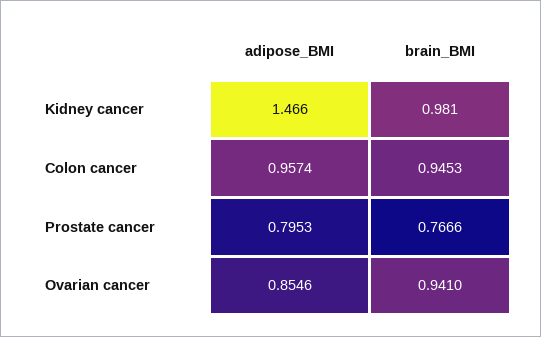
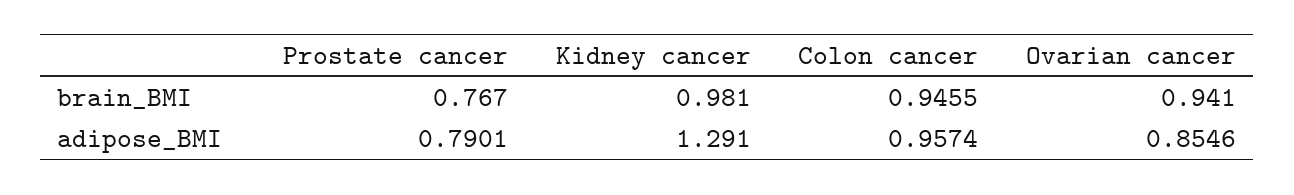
adipose_BMI, Kidney cancer: 1.466 -> 1.291
brain_BMI, Colon cancer: 0.9453 -> 0.9455
adipose_BMI, Prostate cancer: 0.7953 -> 0.7901
brain_BMI, Prostate cancer: 0.7666 -> 0.767

